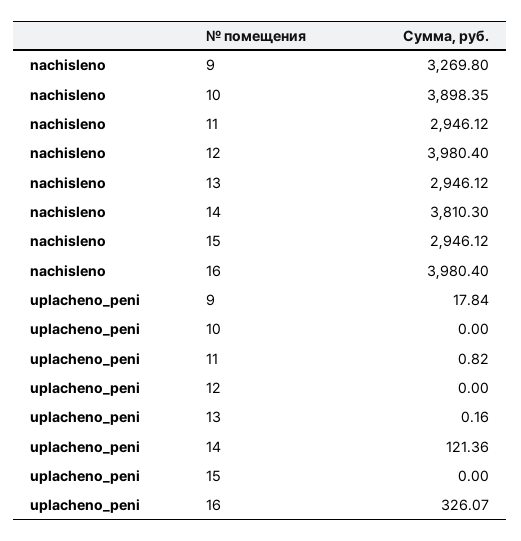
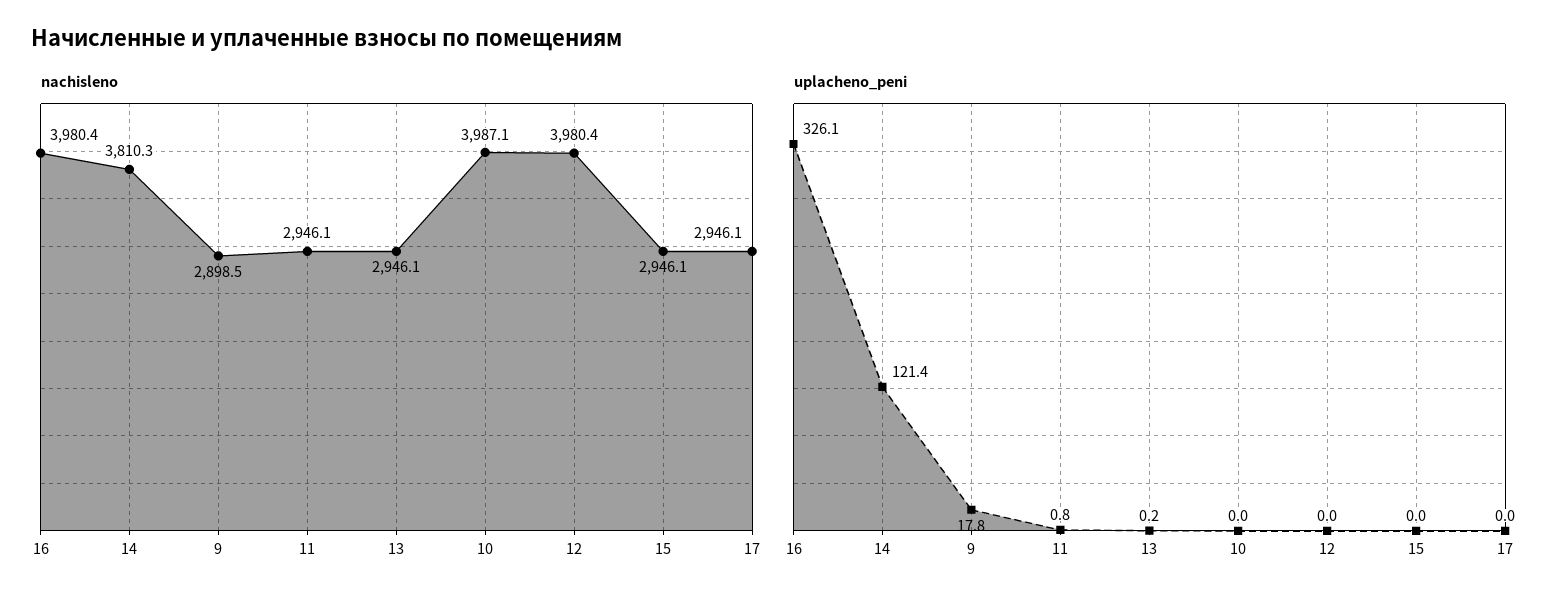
nachisleno, 9: 3269.8 -> 2898.5
nachisleno, 10: 3898.35 -> 3987.1
nachisleno, 17: none -> 2946.1
uplacheno_peni, 17: none -> 0

